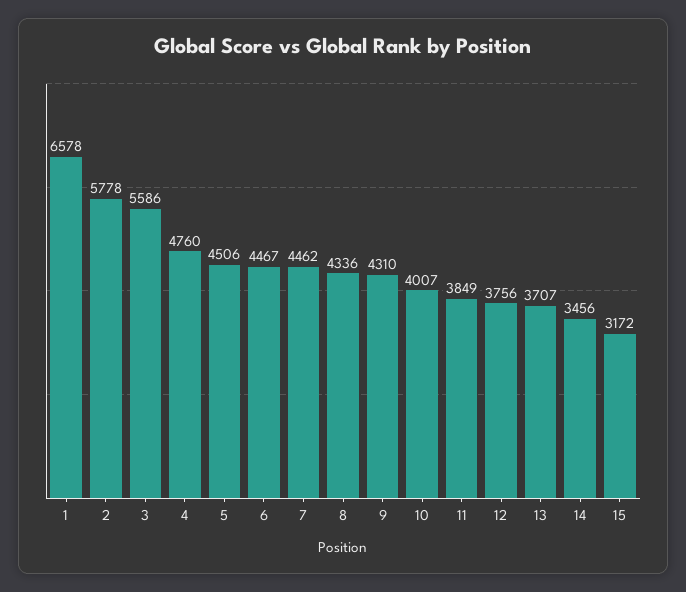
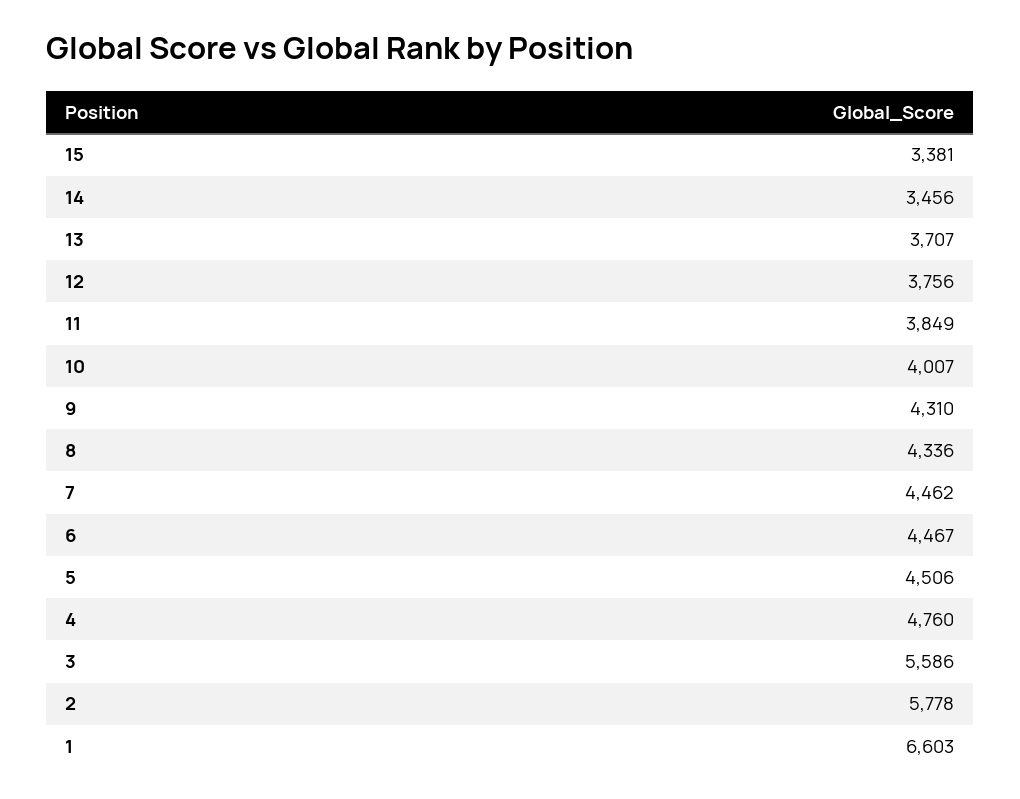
1: 6578 -> 6603
15: 3172 -> 3381

